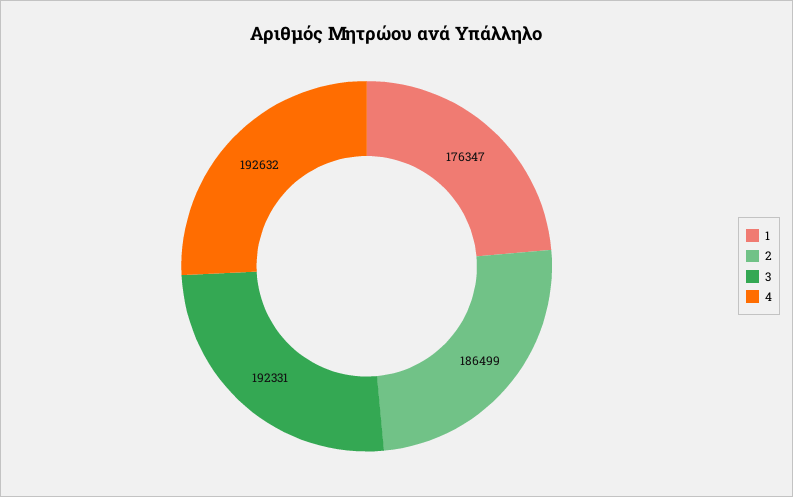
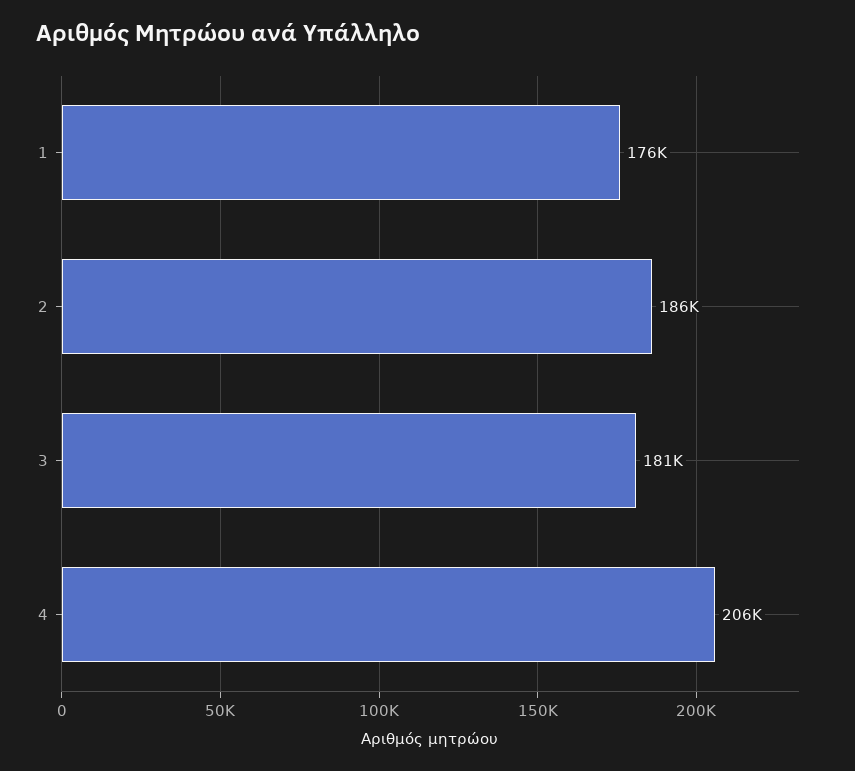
3: 192331 -> 181000
4: 192632 -> 206000

